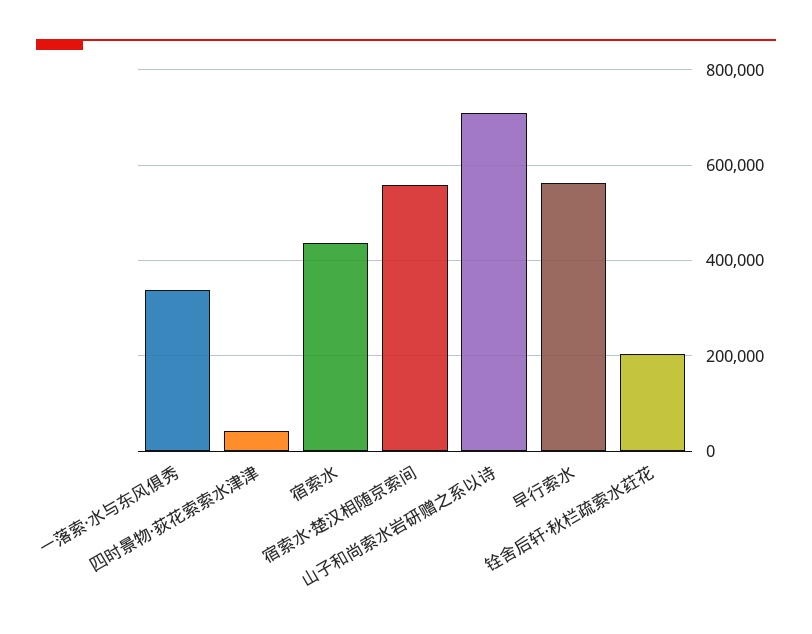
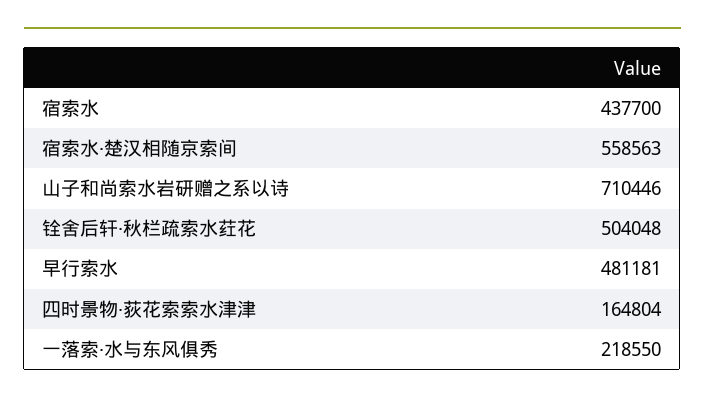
一落索·水与东风俱秀: 340000 -> 218550
四时景物·荻花索索水津津: 40000 -> 164804
早行索水: 560000 -> 481181
铨舍后轩·秋栏疏索水荭花: 200000 -> 504048

